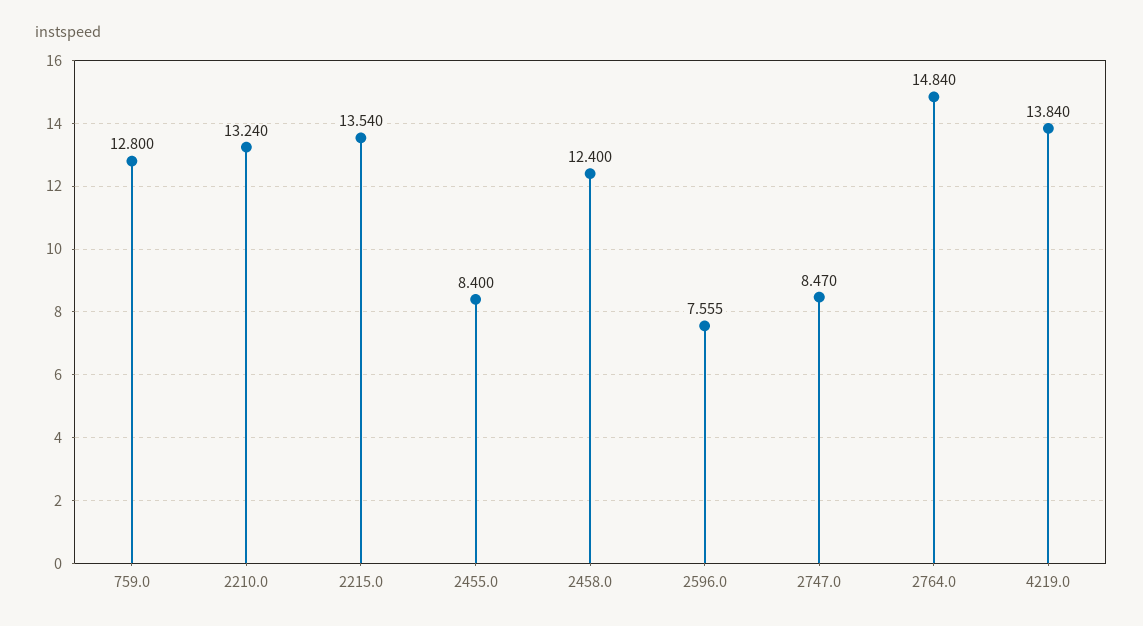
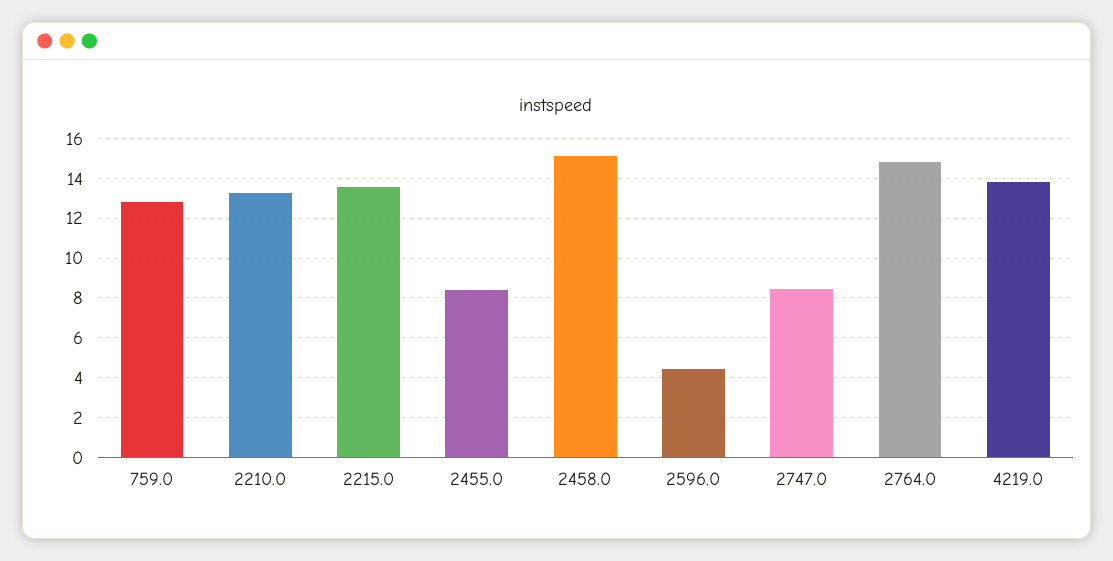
2458.0: 12.4 -> 15
2596.0: 7.555 -> 4.5

